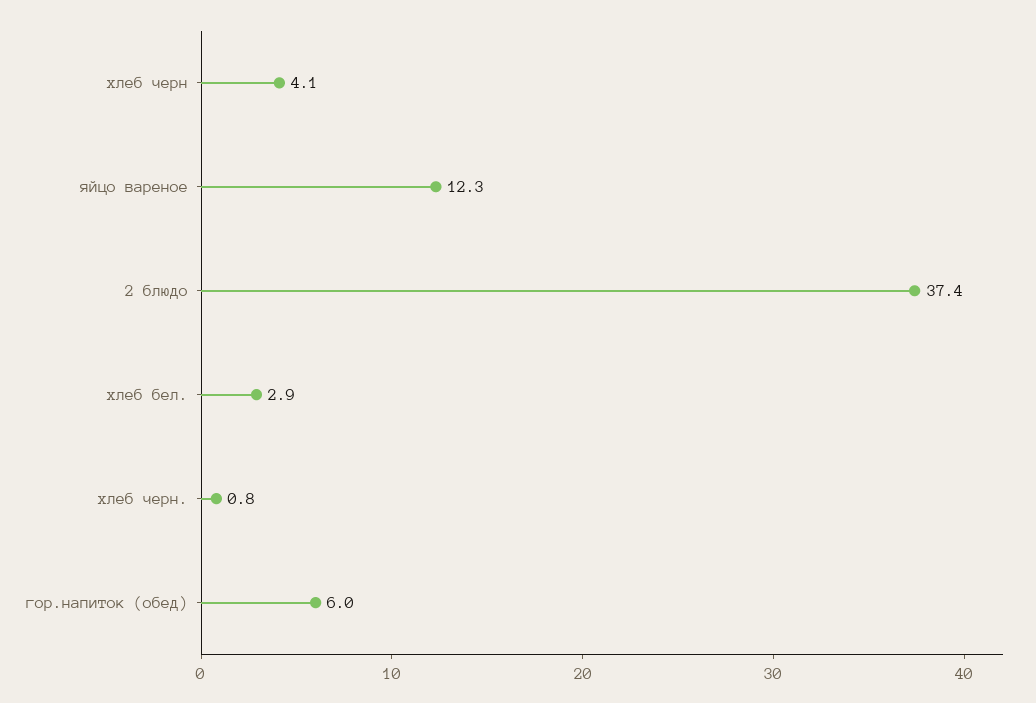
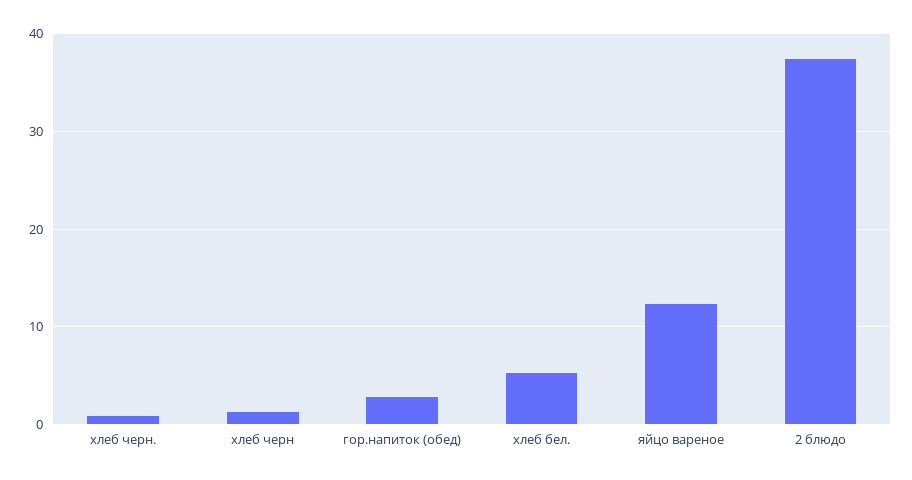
хлеб черн: 4.1 -> 1
хлеб бел.: 2.9 -> 5
гор.напиток (обед): 6 -> 3

